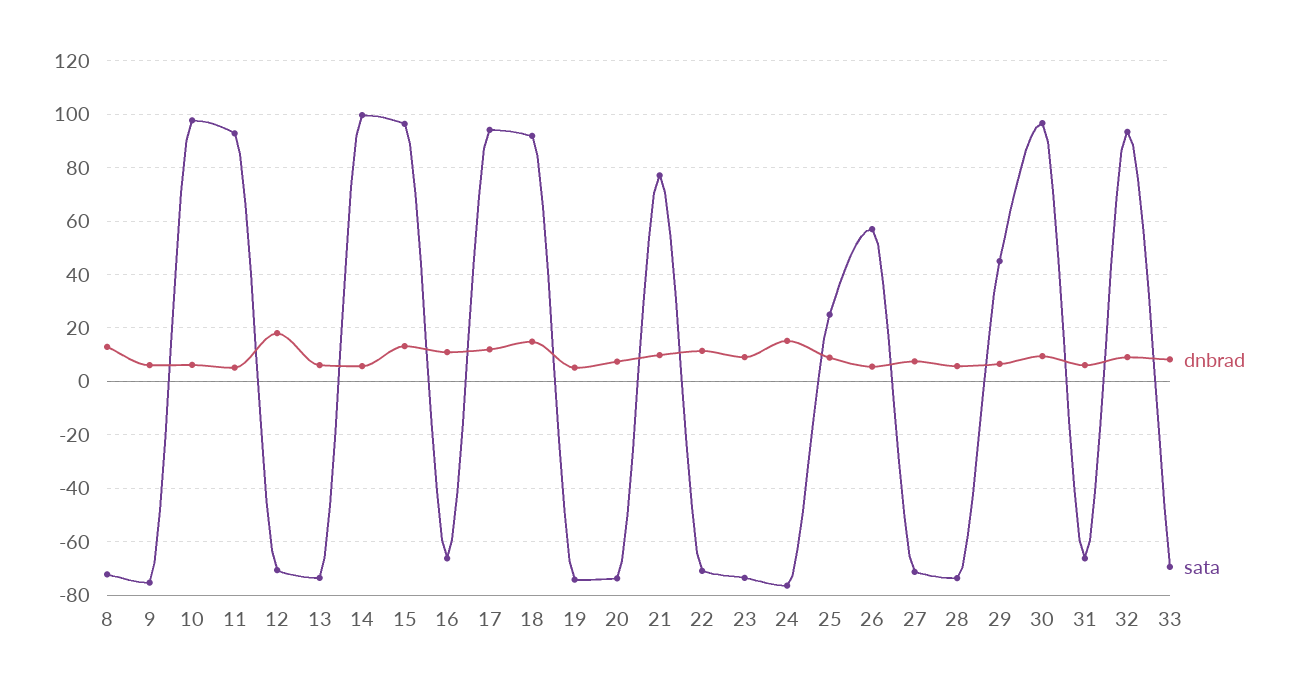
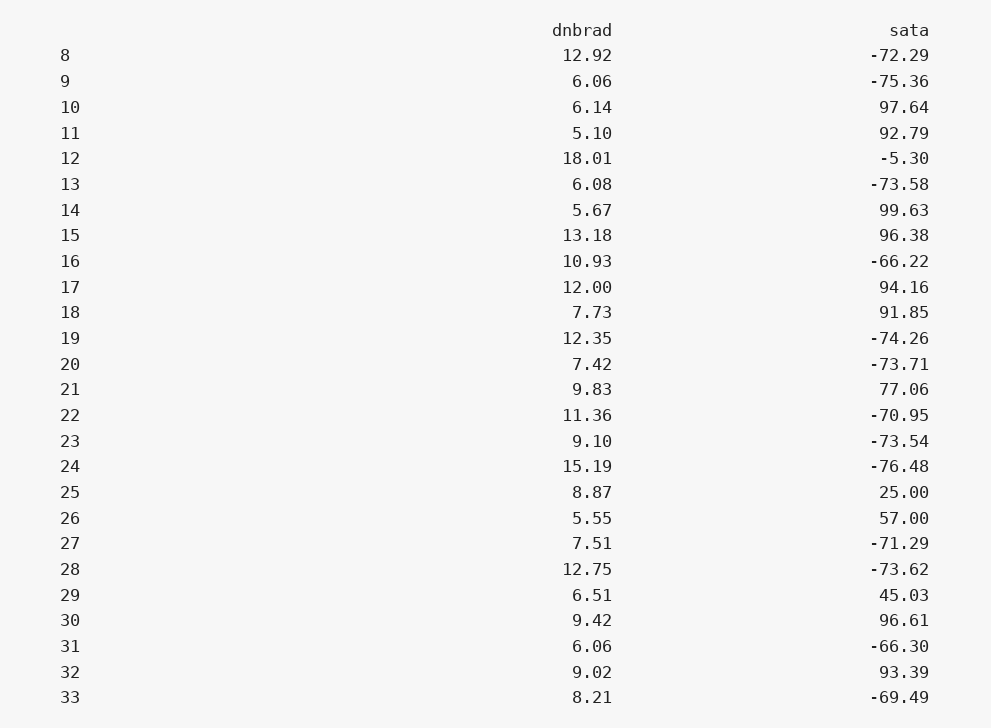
sata, 12: -70 -> -5.3
dnbrad, 18: 15 -> 7.73
dnbrad, 19: 5 -> 12.35
dnbrad, 28: 5 -> 12.75

